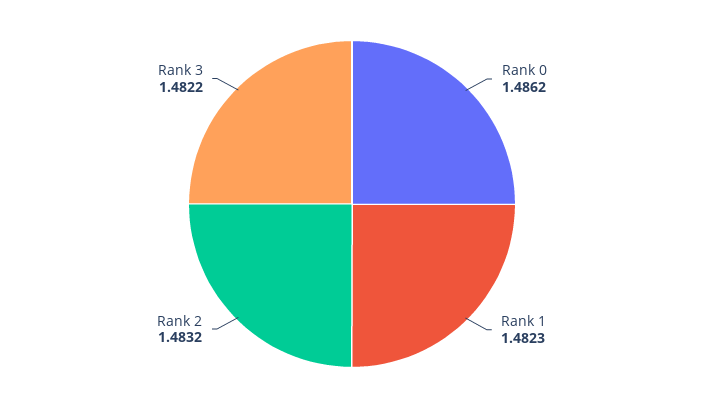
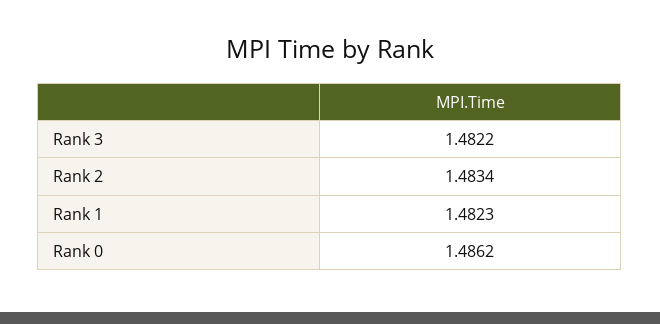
Rank 2: 1.4832 -> 1.4834

